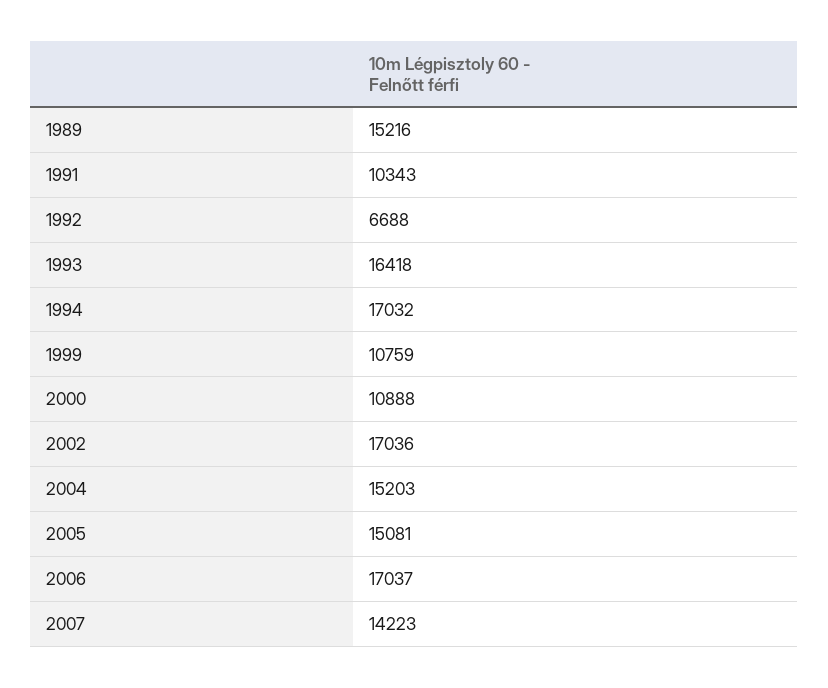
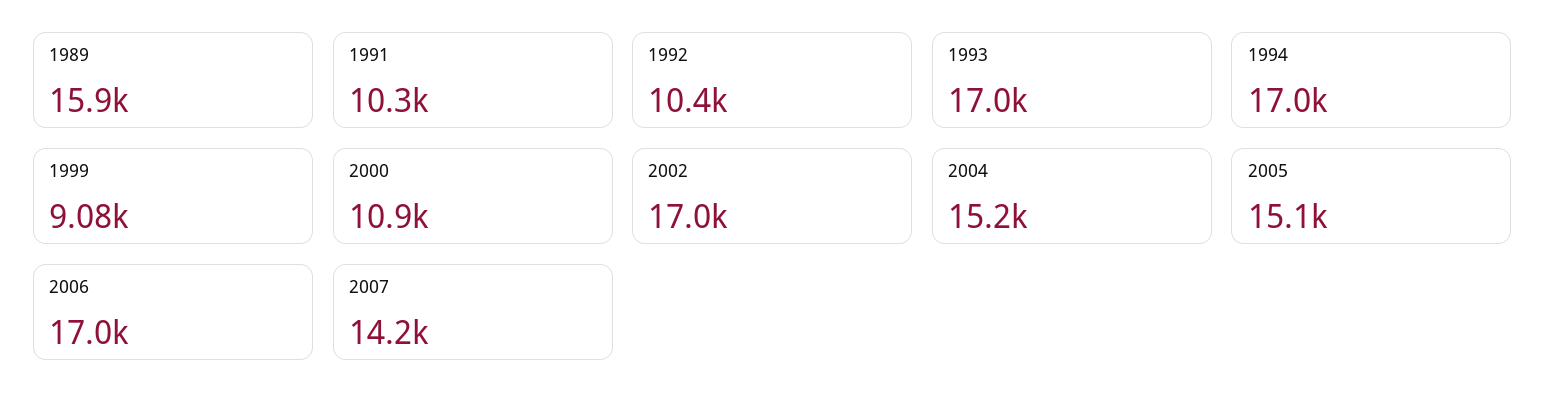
1989: 15216 -> 15900
1992: 6688 -> 10400
1993: 16418 -> 17000
1999: 10759 -> 9080

